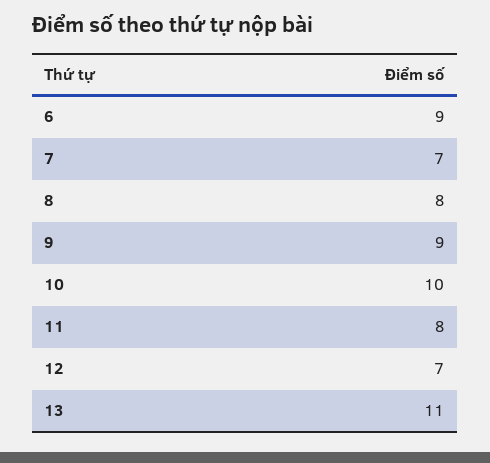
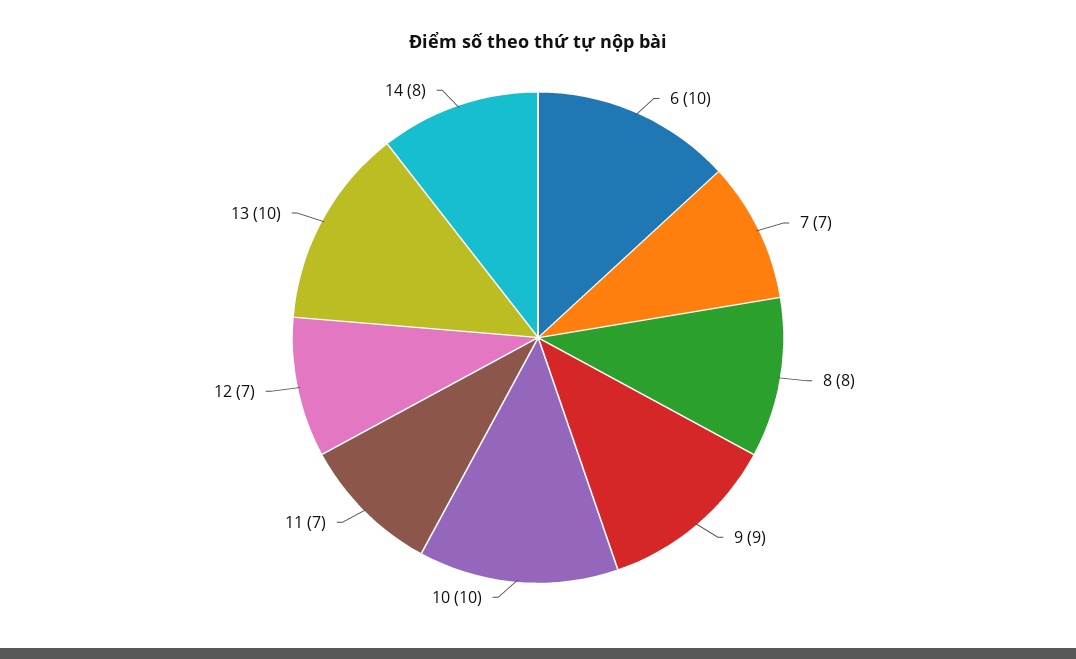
6: 9 -> 10
11: 8 -> 7
13: 11 -> 10
14: none -> 8

